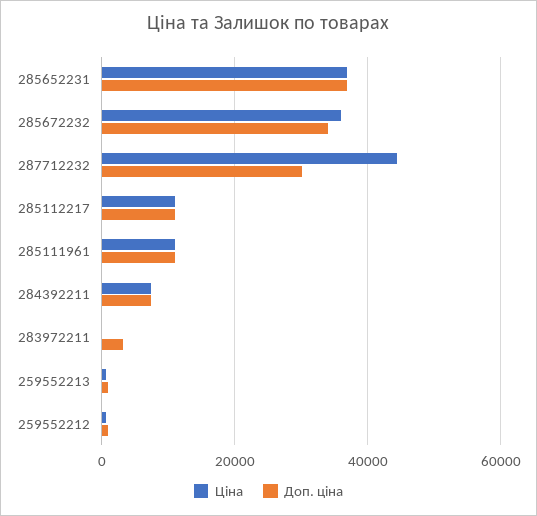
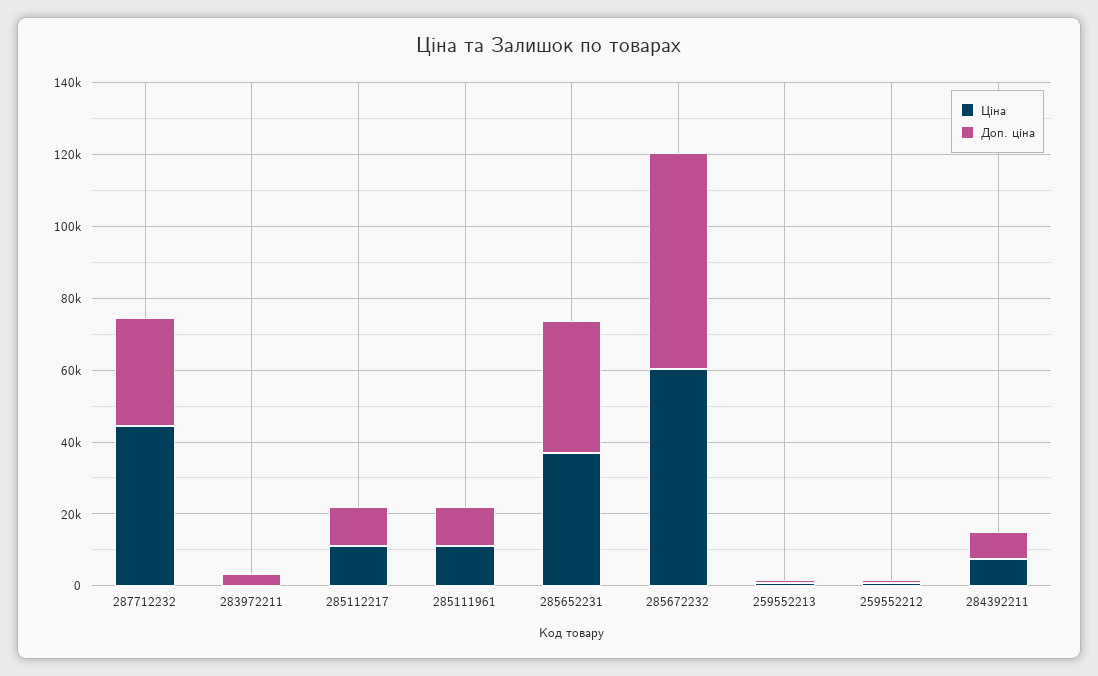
Ціна, 285672232: 36000 -> 60000
Доп. ціна, 285672232: 34000 -> 60000

